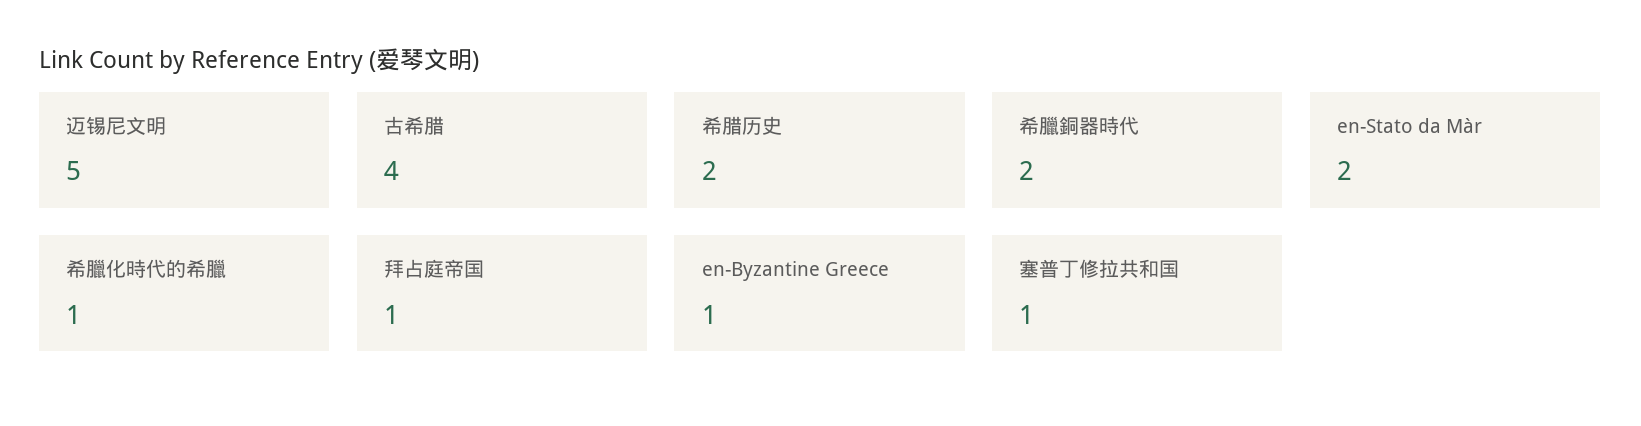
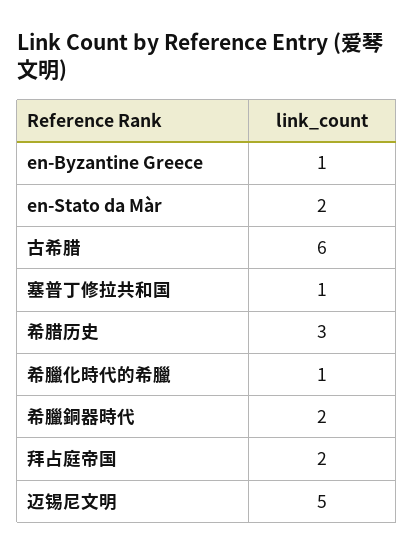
古希腊: 4 -> 6
希腊历史: 2 -> 3
拜占庭帝国: 1 -> 2

